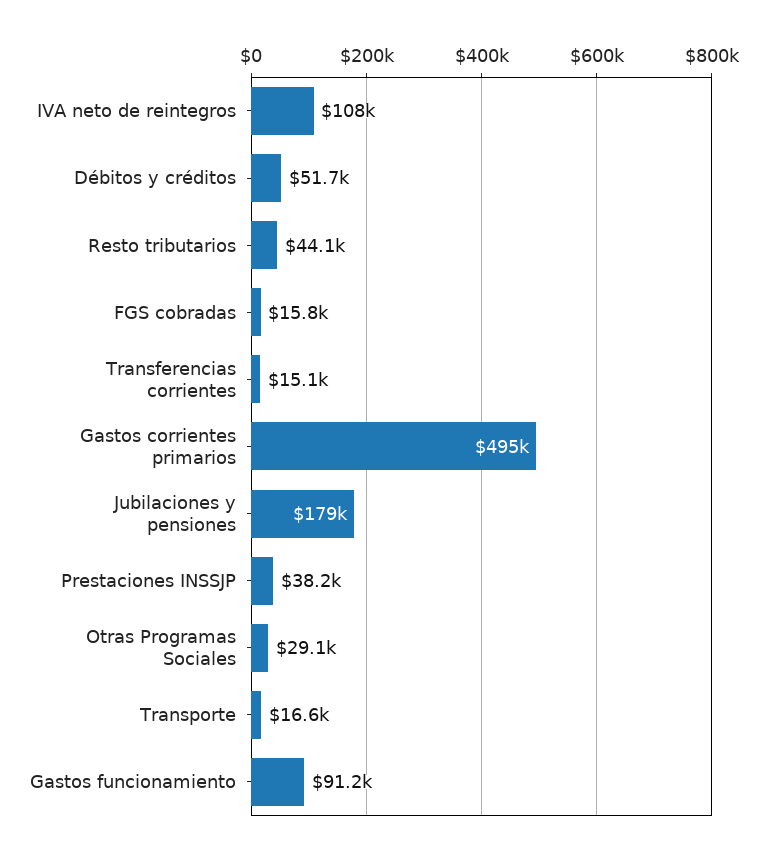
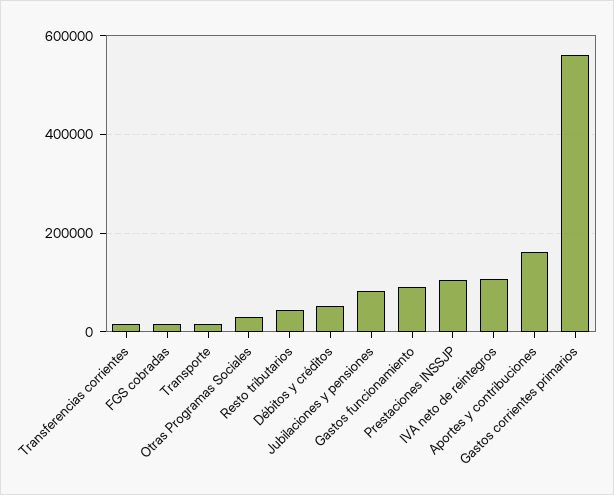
Gastos corrientes primarios: 495000 -> 560000
Jubilaciones y pensiones: 179000 -> 80000
Prestaciones INSSJP: 38200 -> 100000
Aportes y contribuciones: none -> 160000

